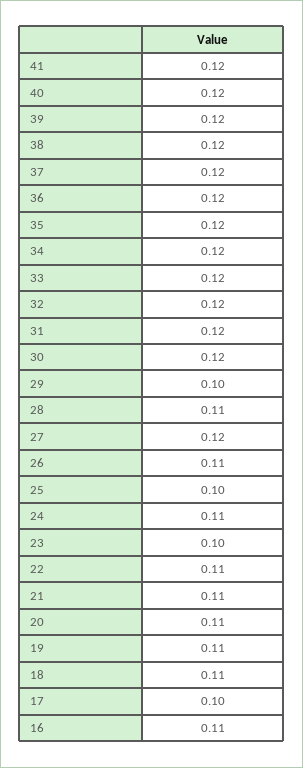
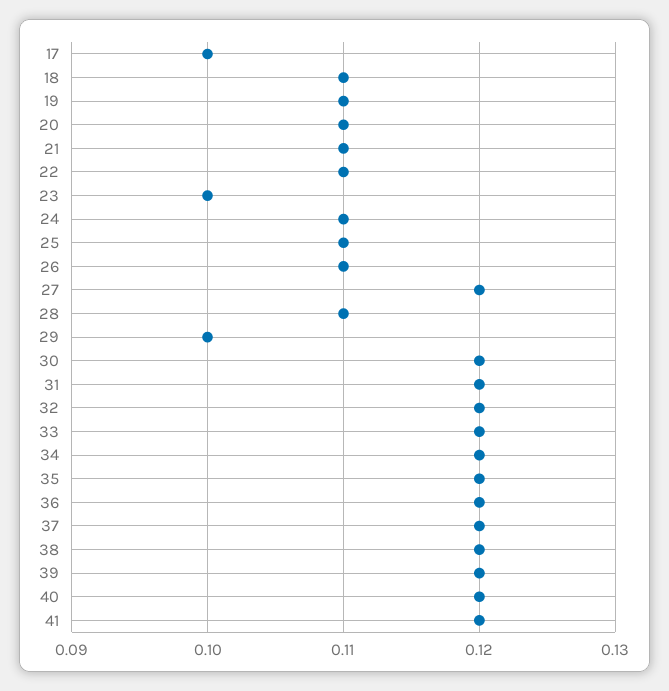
25: 0.1 -> 0.11
16: 0.11 -> none

